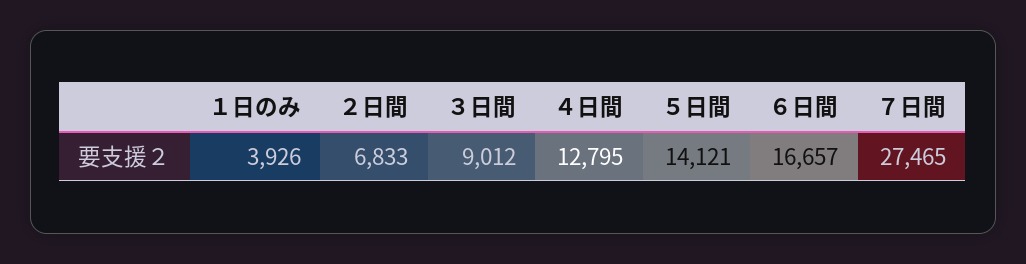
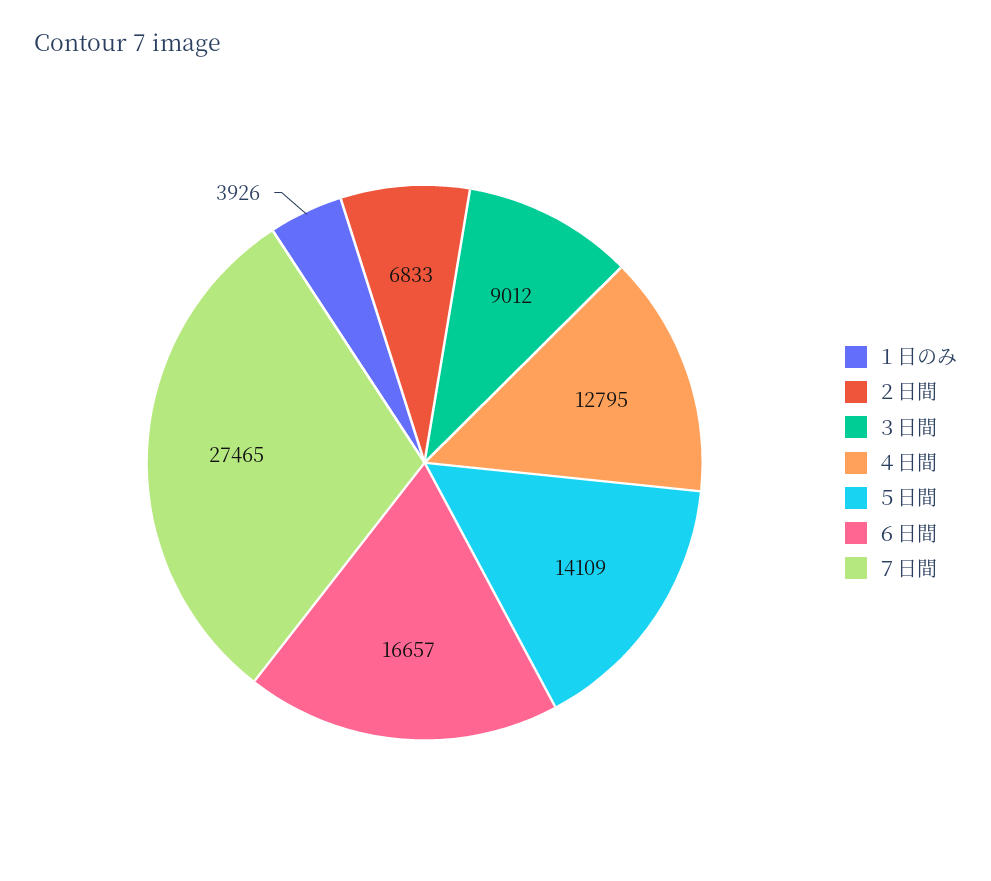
５日間: 14121 -> 14109

